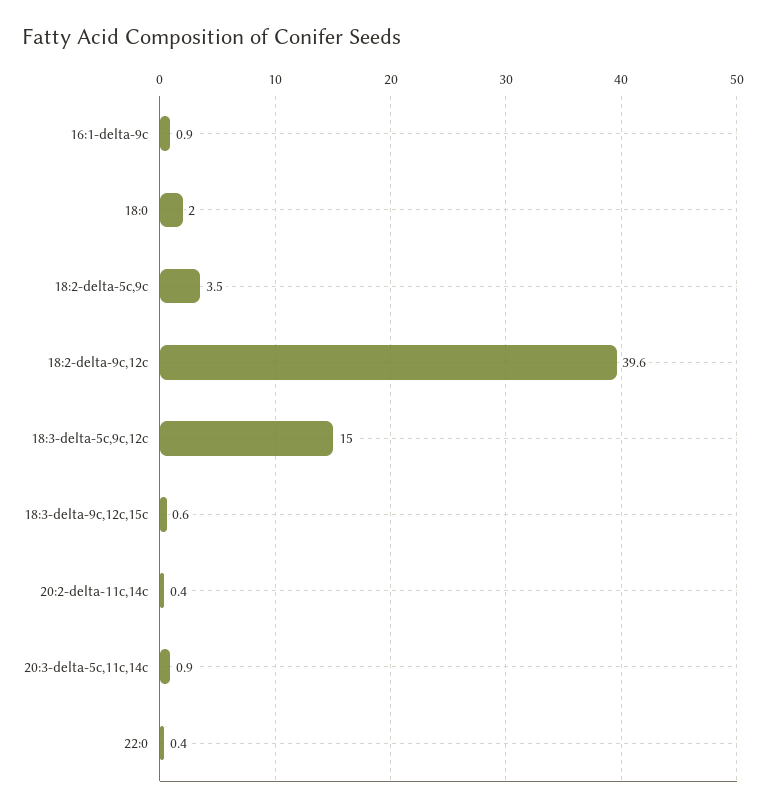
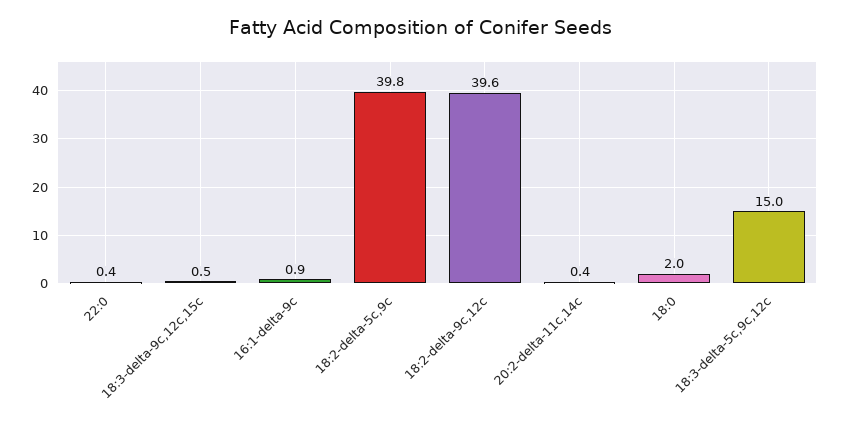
18:2-delta-5c,9c: 3.5 -> 39.8
18:3-delta-9c,12c,15c: 0.6 -> 0.5
20:3-delta-5c,11c,14c: 0.9 -> none

